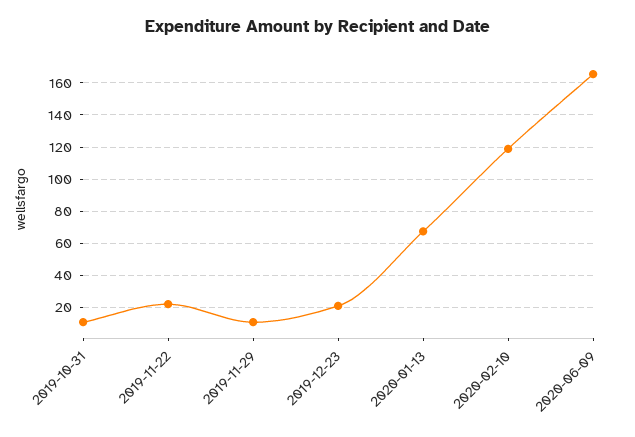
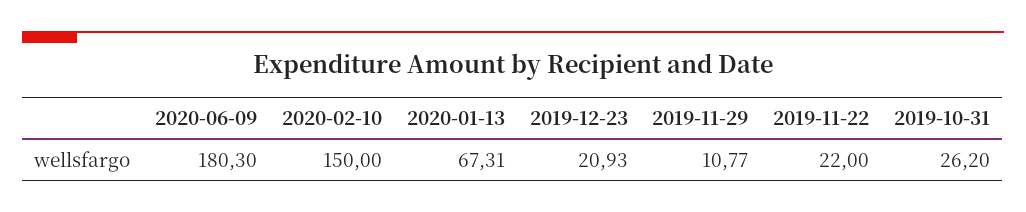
2019-10-31: 10 -> 26.2
2020-02-10: 120 -> 150
2020-06-09: 165 -> 180.3

